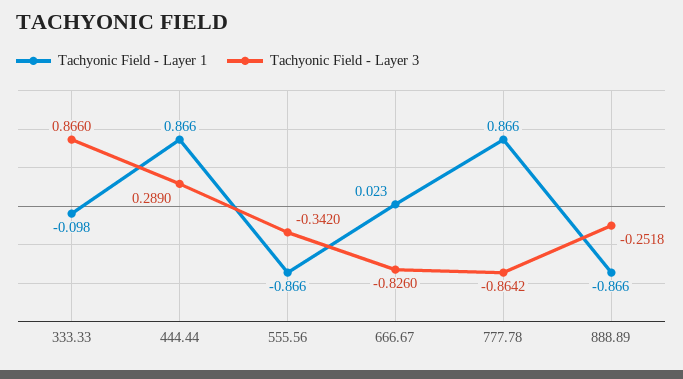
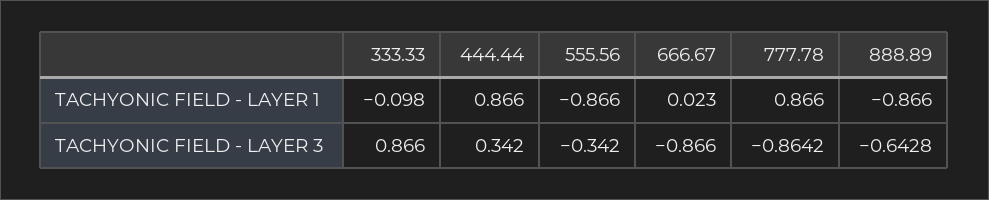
Tachyonic Field - Layer 3, 444.44: 0.289 -> 0.342
Tachyonic Field - Layer 3, 666.67: -0.826 -> -0.866
Tachyonic Field - Layer 3, 888.89: -0.2518 -> -0.6428

